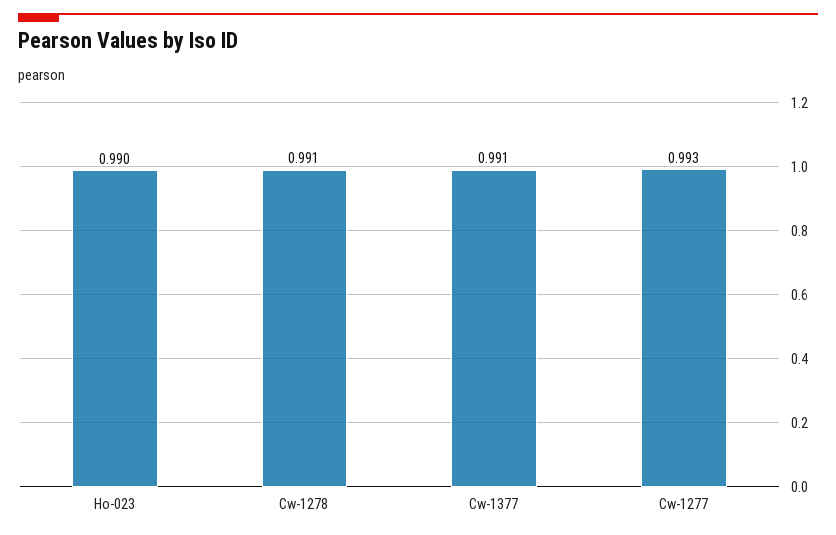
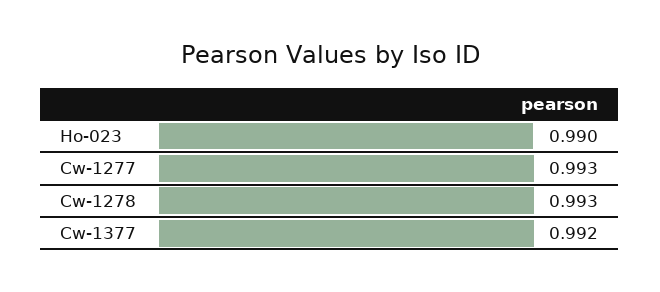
Cw-1278: 0.991 -> 0.993
Cw-1377: 0.991 -> 0.992

